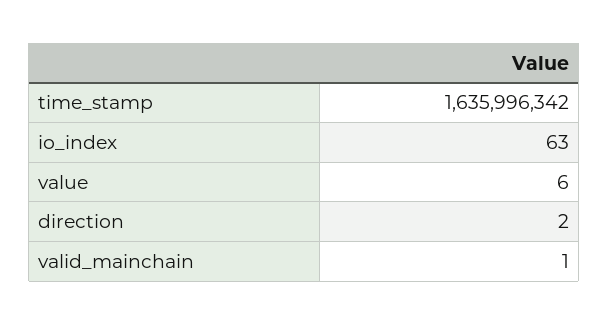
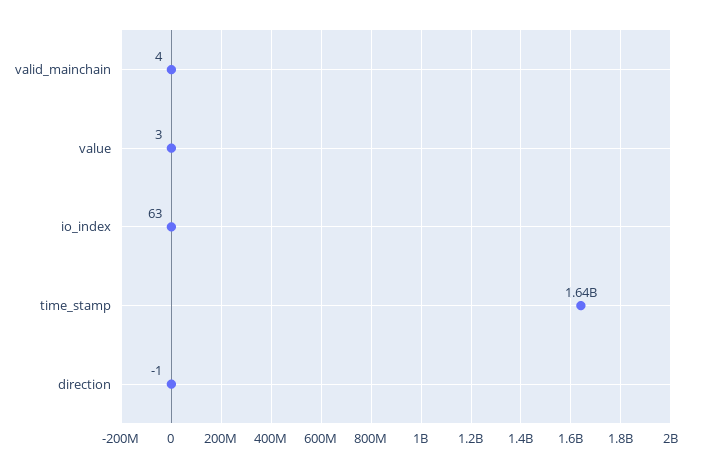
value: 6 -> 3
direction: 2 -> -1
valid_mainchain: 1 -> 4

